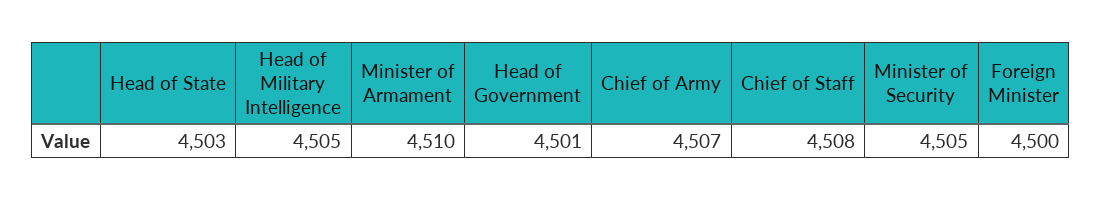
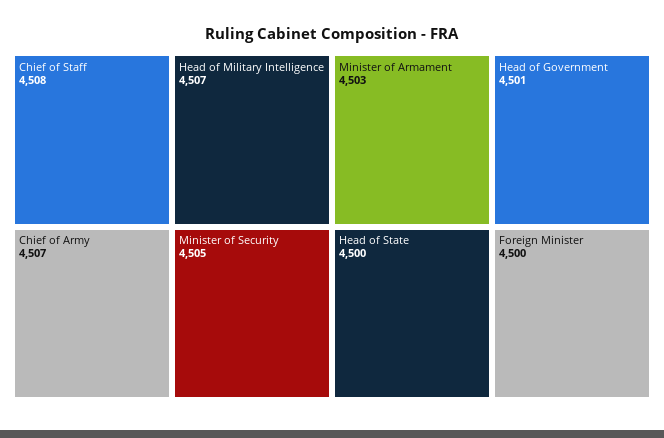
Head of State: 4503 -> 4500
Head of Military Intelligence: 4505 -> 4507
Minister of Armament: 4510 -> 4503

